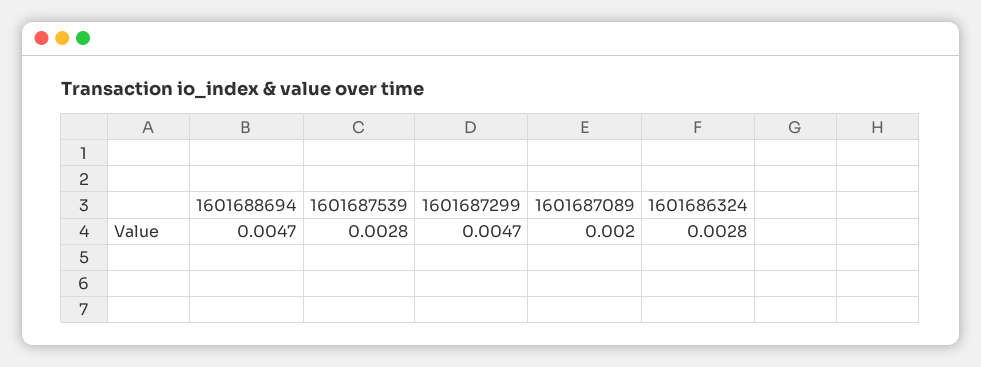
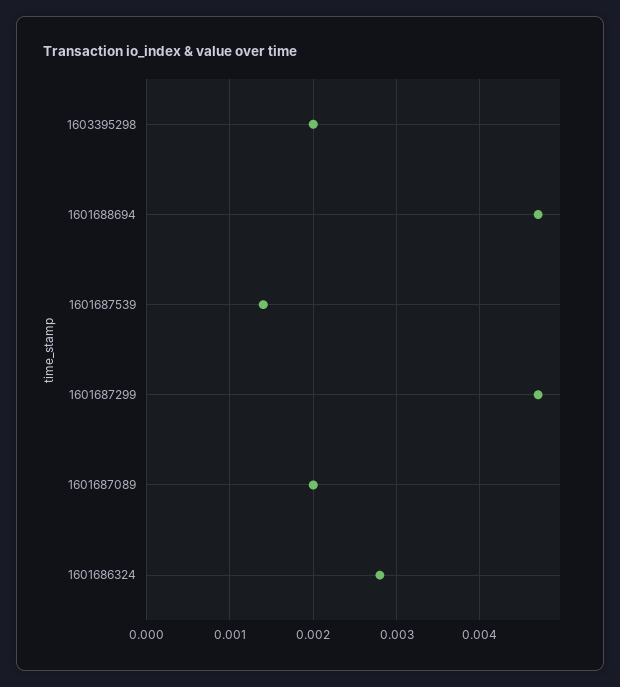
1601687539: 0.0028 -> 0.0014
1603395298: none -> 0.002

